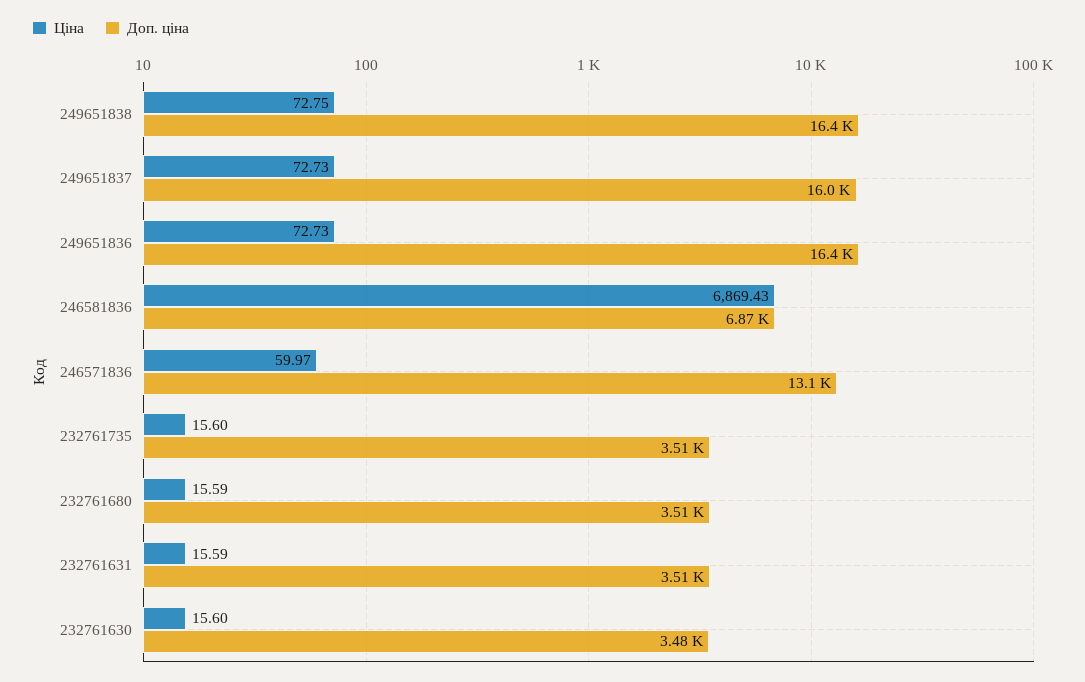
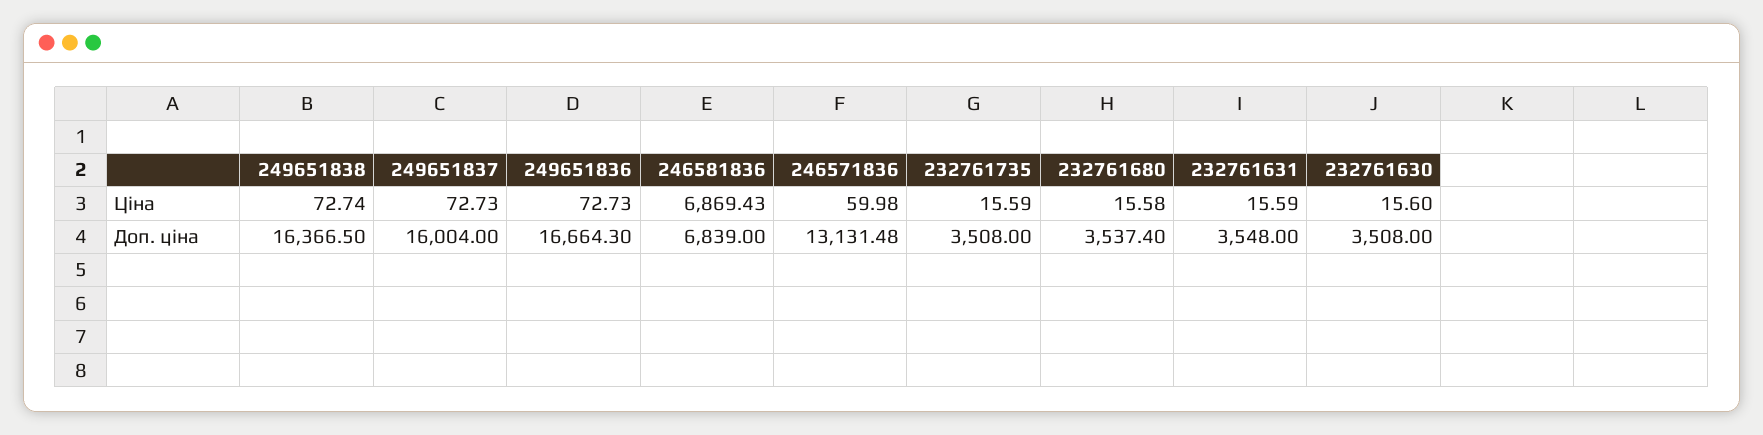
Ціна, 249651838: 72.75 -> 72.74
Доп. ціна, 249651836: 16400 -> 16664.3
Доп. ціна, 246581836: 6870 -> 6839
Ціна, 246571836: 59.97 -> 59.98
Ціна, 232761735: 15.6 -> 15.59
Ціна, 232761680: 15.59 -> 15.58
Доп. ціна, 232761680: 3510 -> 3537.4
Доп. ціна, 232761631: 3510 -> 3548
Доп. ціна, 232761630: 3480 -> 3508

